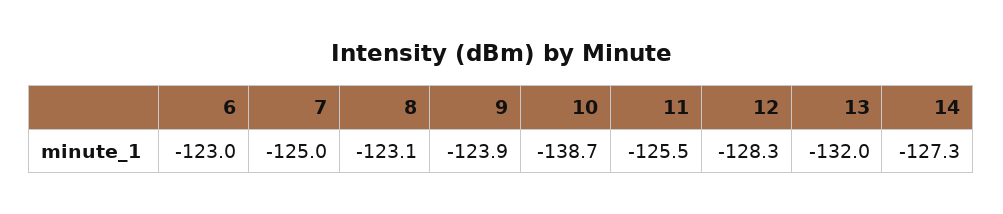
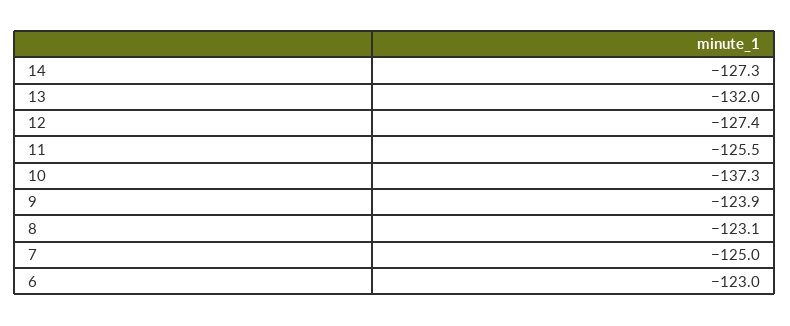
10: -138.7 -> -137.3
12: -128.3 -> -127.4

